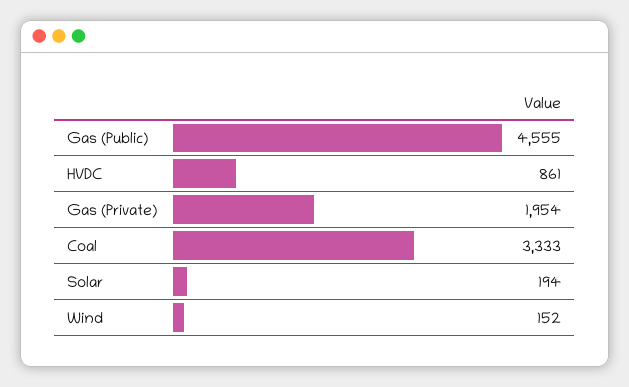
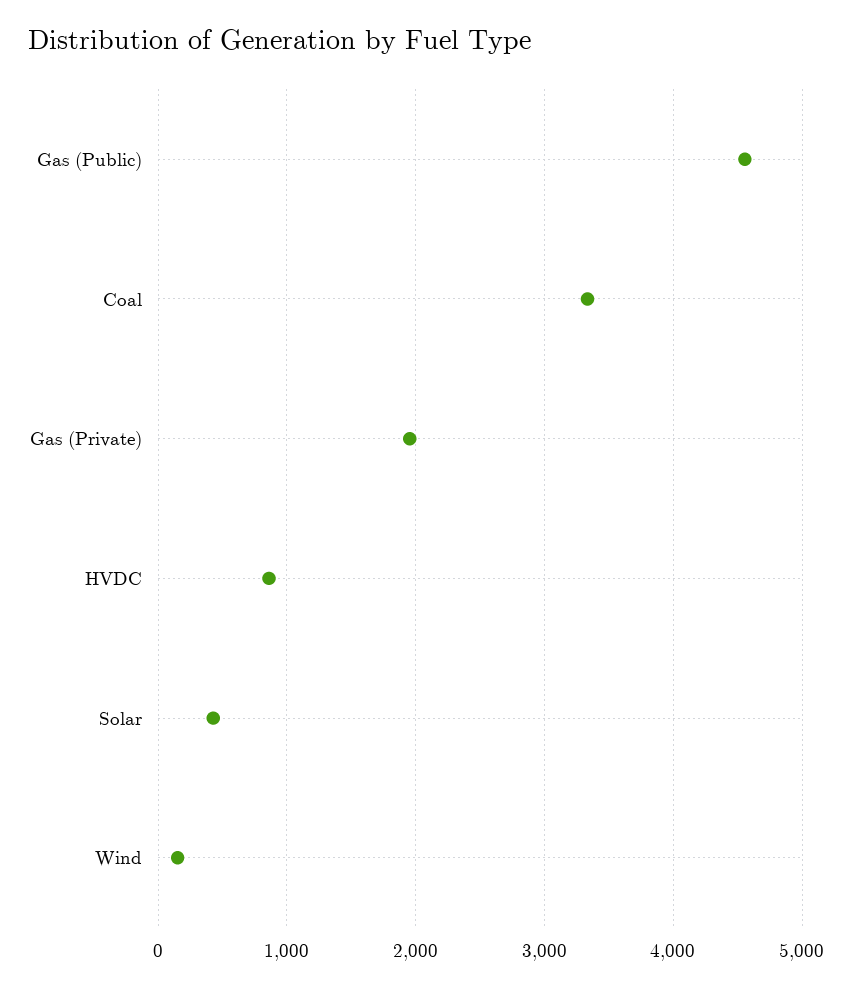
Solar: 194 -> 400

